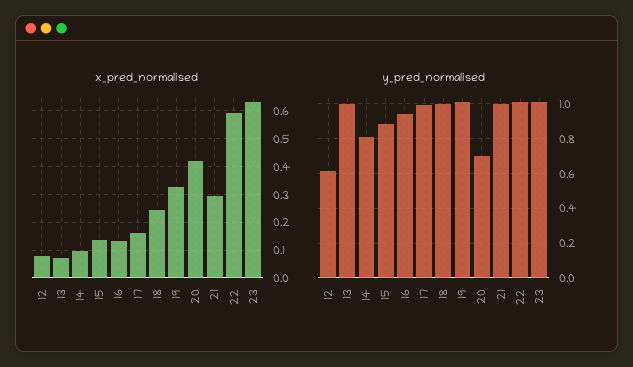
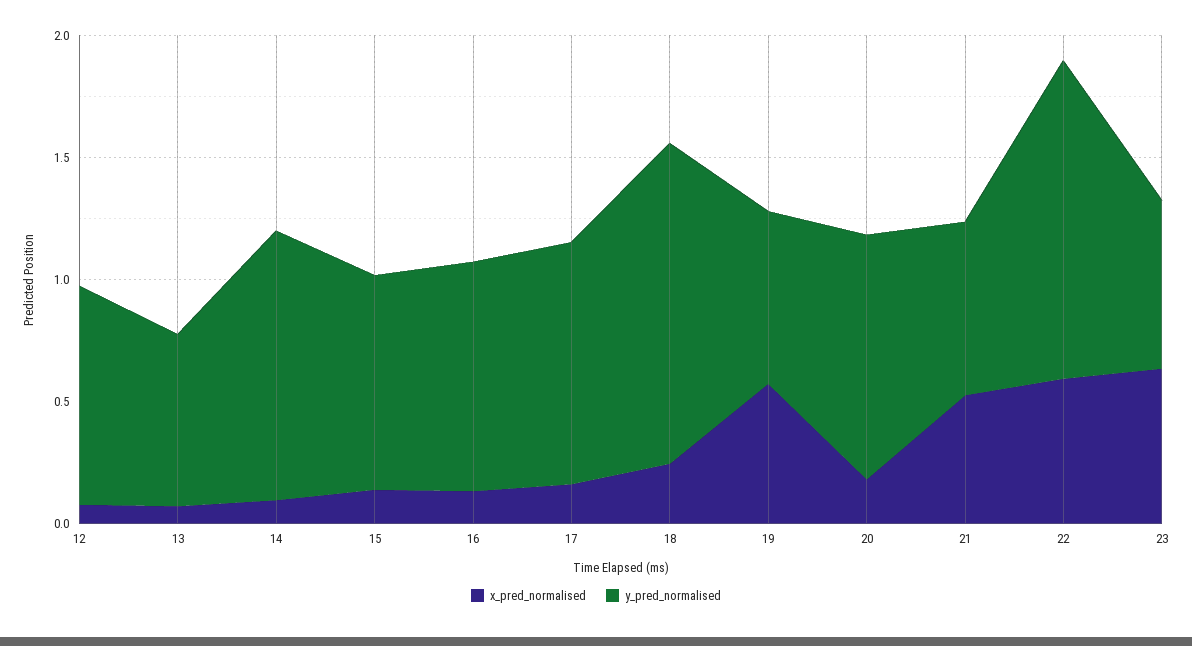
x_pred_normalised, 19: 0.325 -> 0.6
x_pred_normalised, 20: 0.425 -> 0.2
x_pred_normalised, 21: 0.3 -> 0.5
y_pred_normalised, 12: 0.6 -> 0.9
y_pred_normalised, 13: 1 -> 0.7
y_pred_normalised, 14: 0.8 -> 1.1
y_pred_normalised, 18: 1 -> 1.3
y_pred_normalised, 19: 1 -> 0.7
y_pred_normalised, 20: 0.7 -> 1
y_pred_normalised, 21: 1 -> 0.7
y_pred_normalised, 22: 1 -> 1.3
y_pred_normalised, 23: 1 -> 0.7

